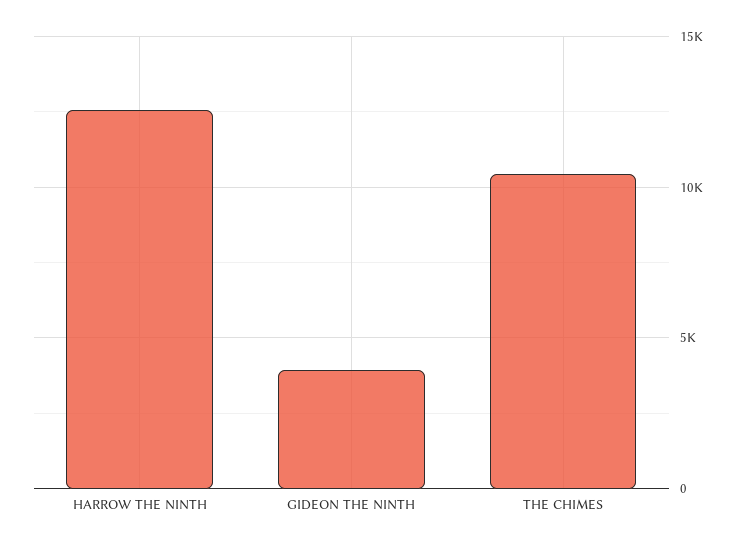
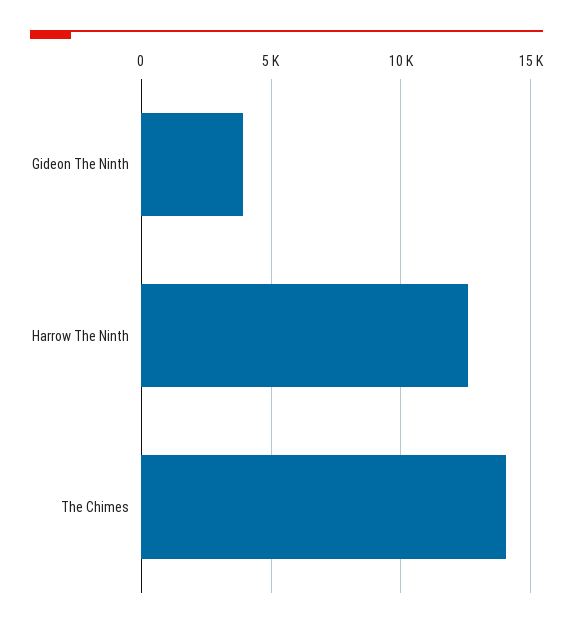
THE CHIMES: 10500 -> 14000

